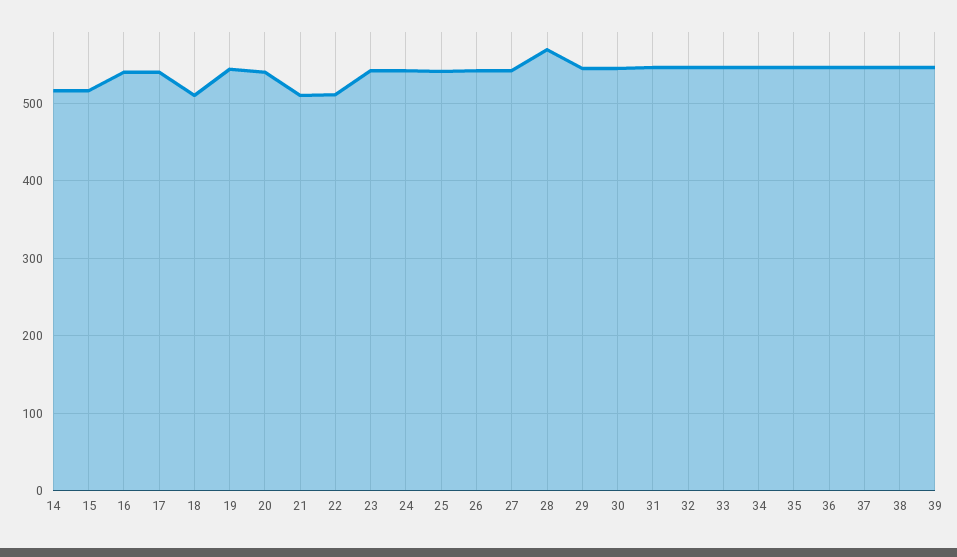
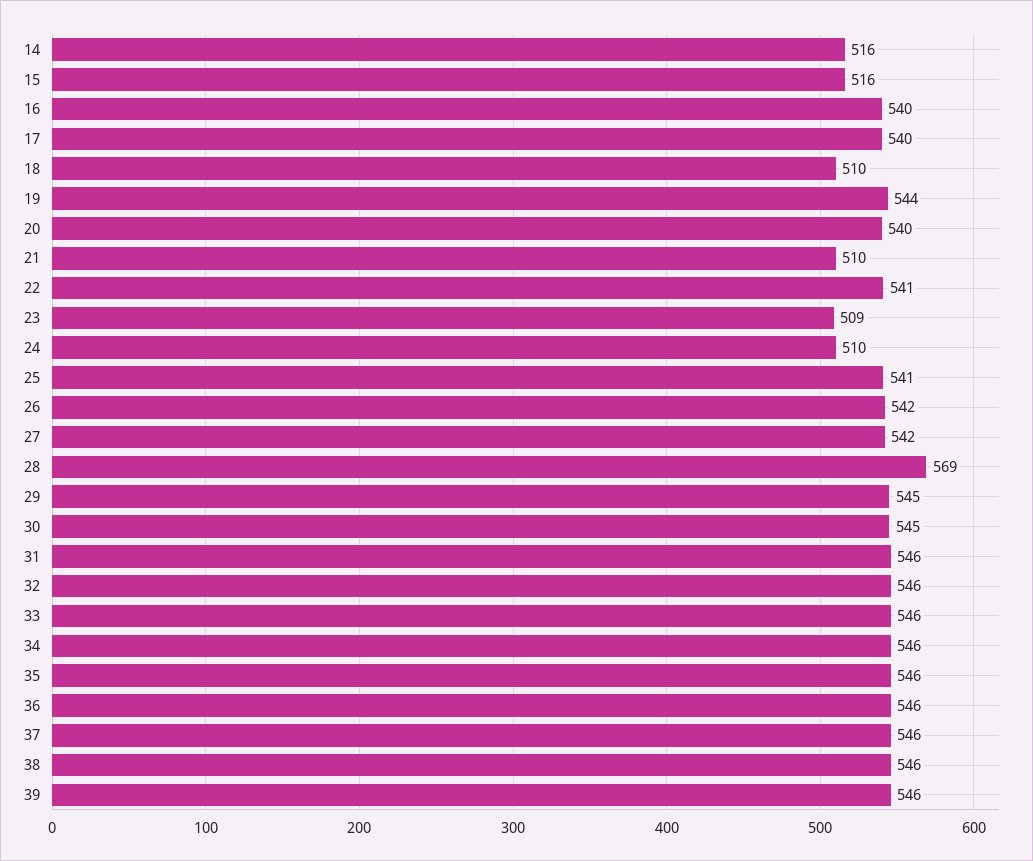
22: 510 -> 541
23: 540 -> 509
24: 540 -> 510

